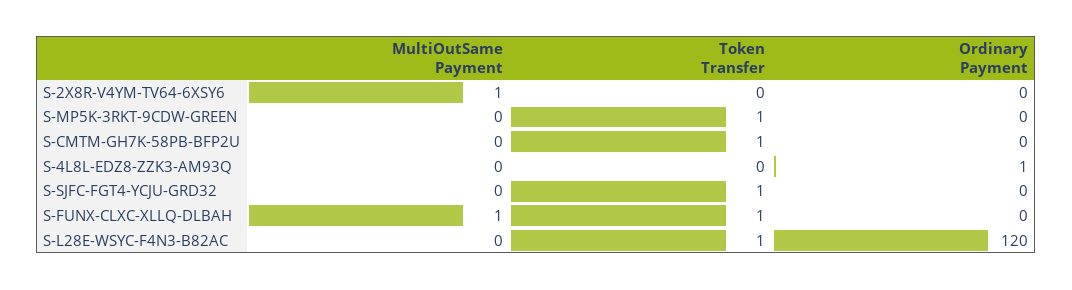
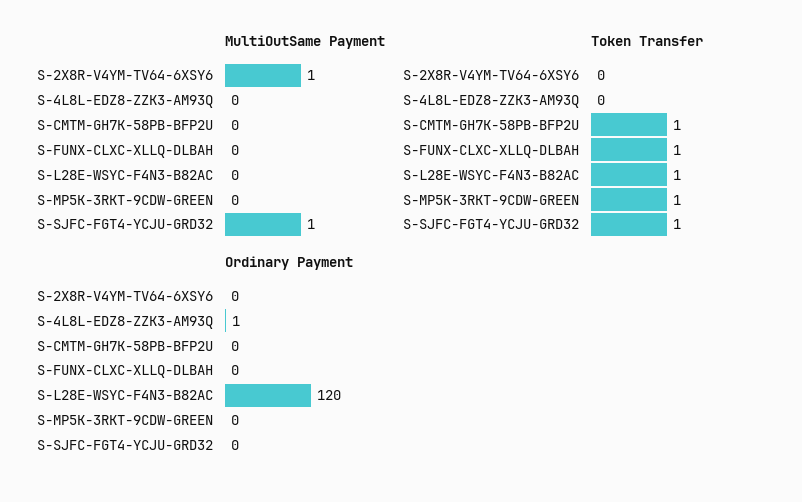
MultiOutSame Payment, S-SJFC-FGT4-YCJU-GRD32: 0 -> 1
MultiOutSame Payment, S-FUNX-CLXC-XLLQ-DLBAH: 1 -> 0

